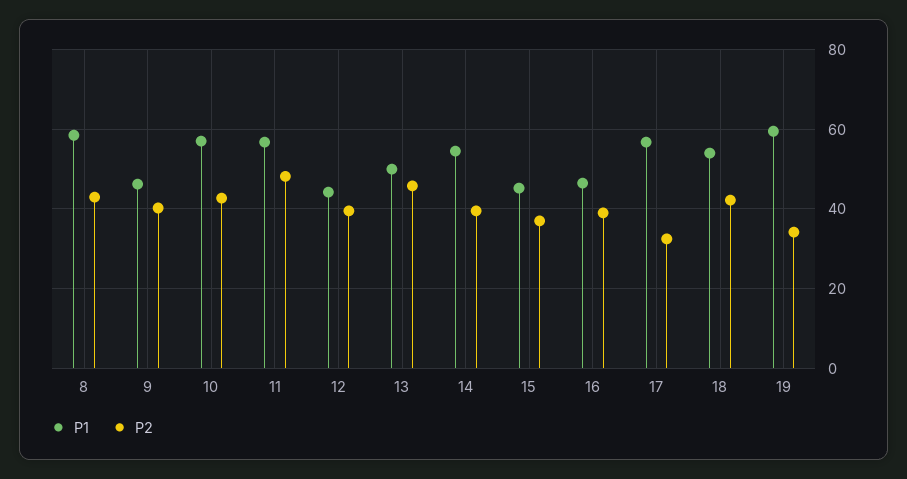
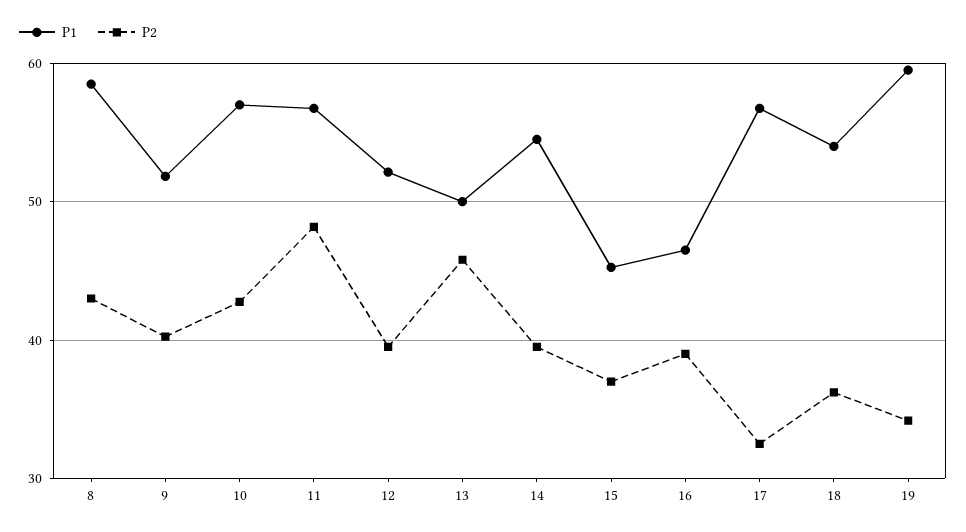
P1, 9: 46 -> 52
P1, 12: 44 -> 52
P2, 18: 42 -> 36

